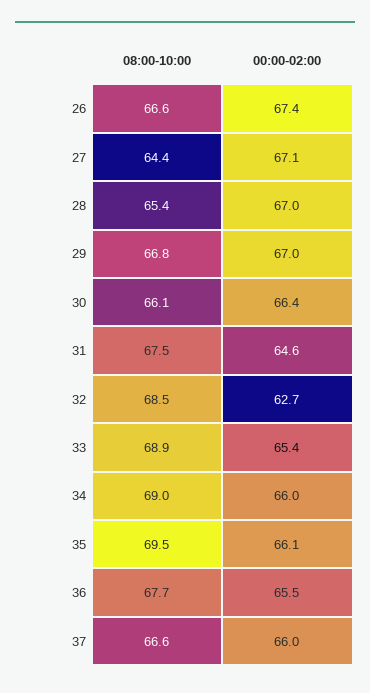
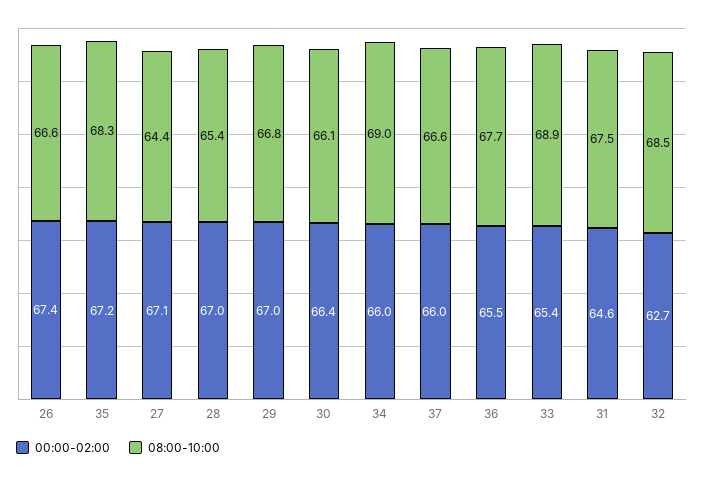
08:00-10:00, 35: 69.5 -> 68.3
00:00-02:00, 35: 66.1 -> 67.2

